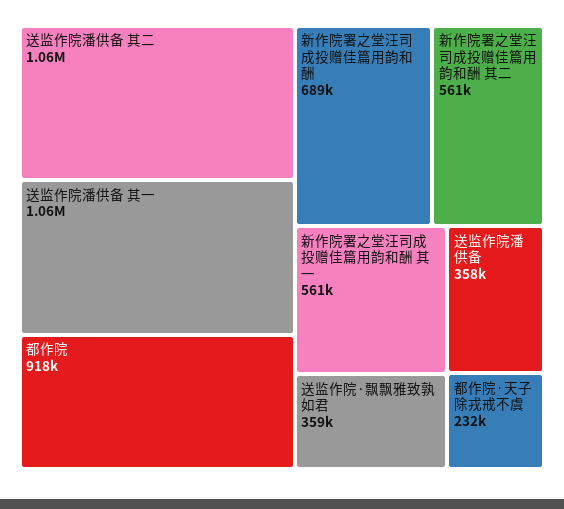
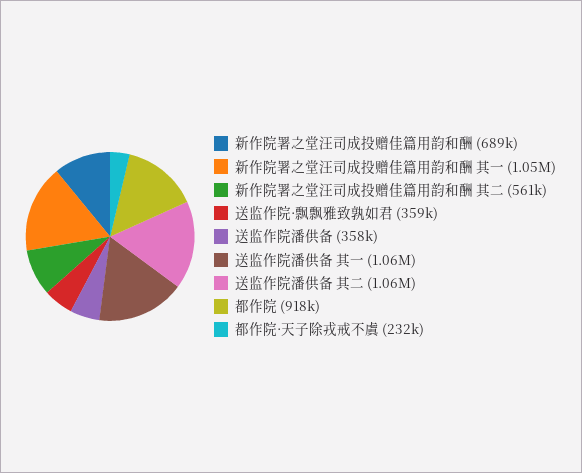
新作院署之堂汪司成投赠佳篇用韵和酬 其一: 561000 -> 1050000

